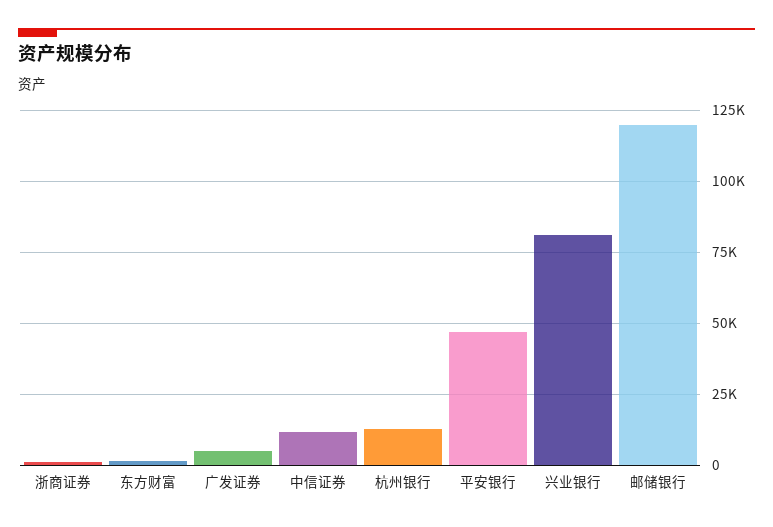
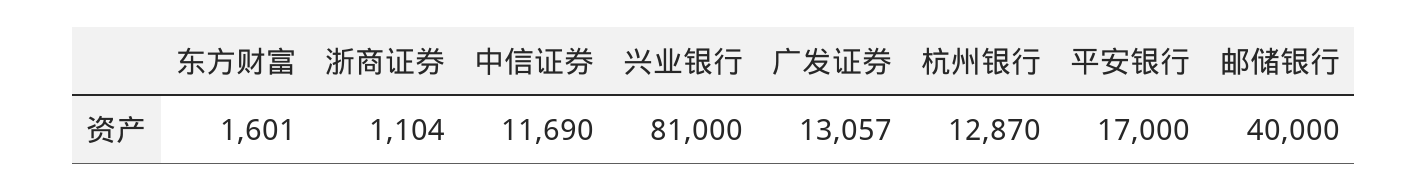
广发证券: 5000 -> 13057
平安银行: 47500 -> 17000
邮储银行: 120000 -> 40000

